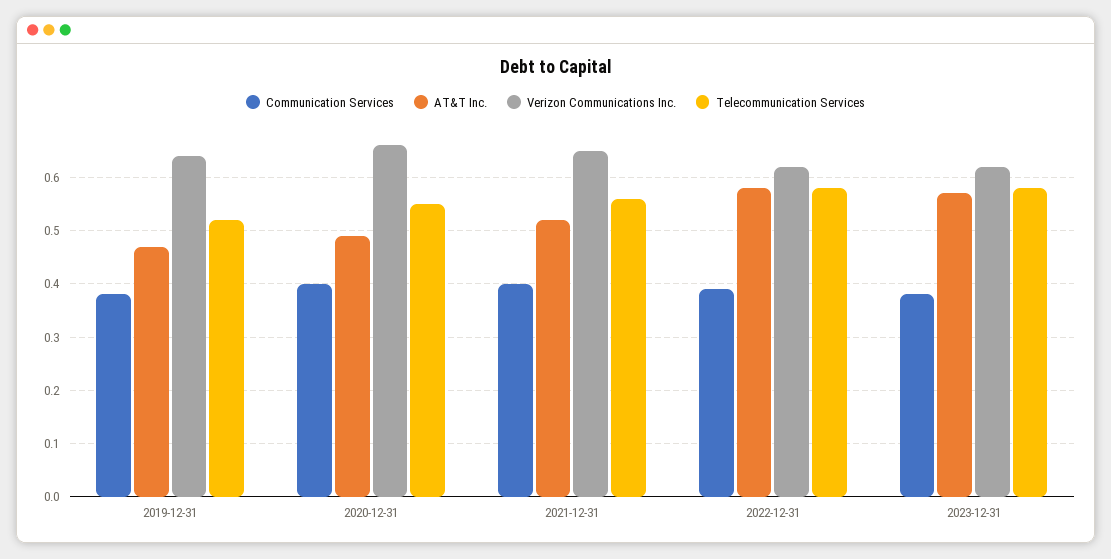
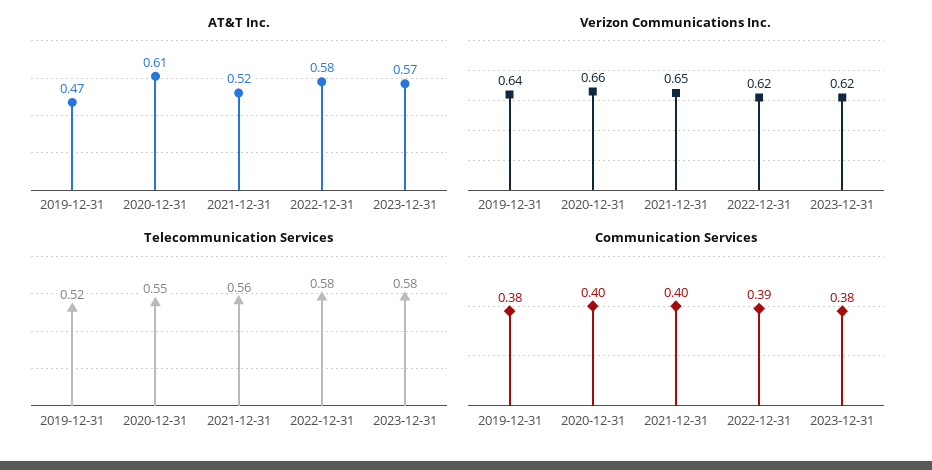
AT&T Inc., 2020-12-31: 0.5 -> 0.61

